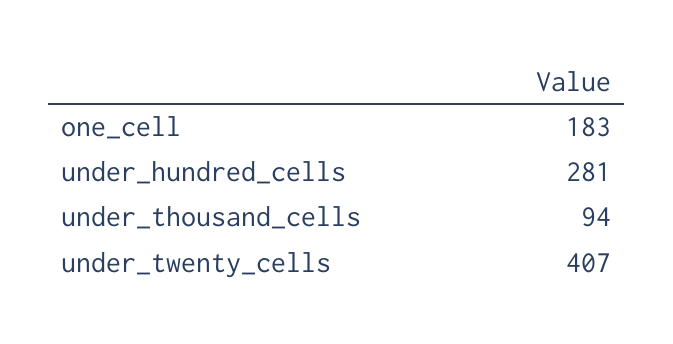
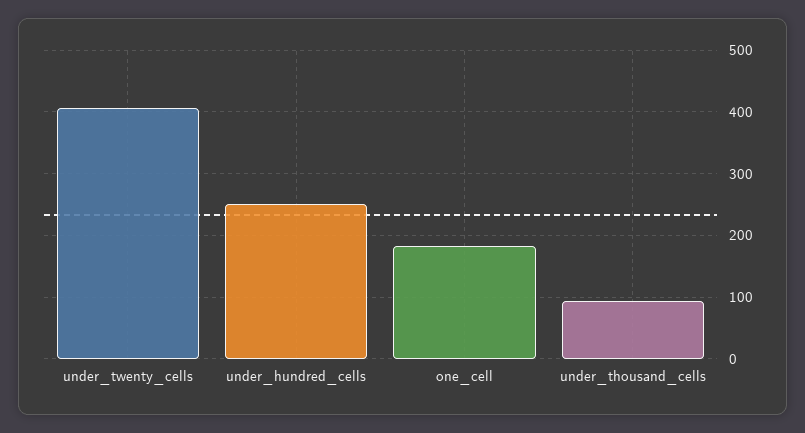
under_hundred_cells: 281 -> 250

